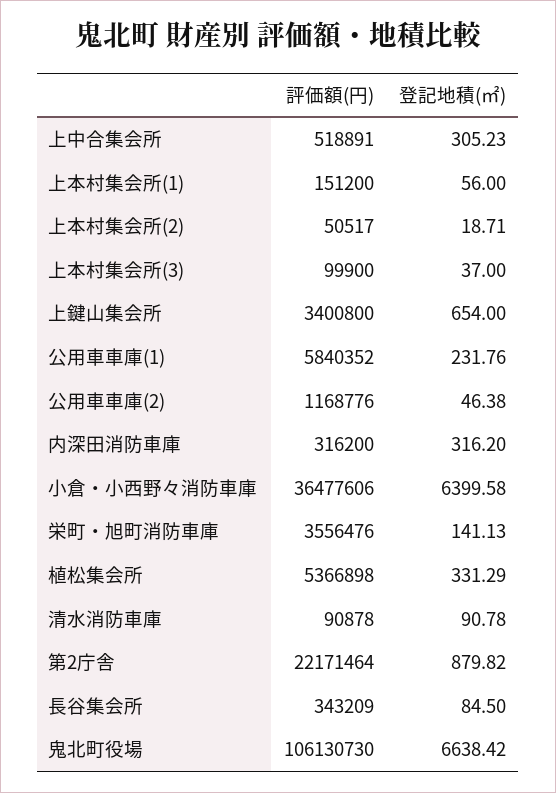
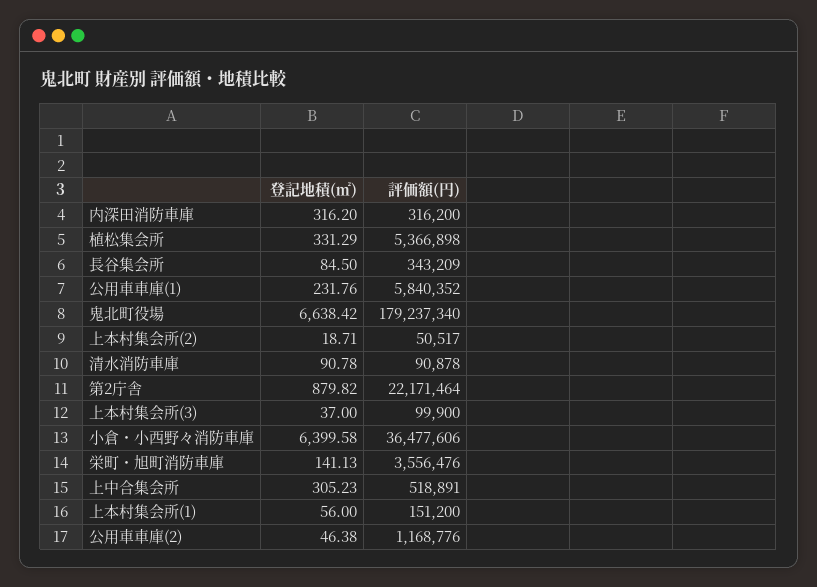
評価額(円), 上鍵山集会所: 3400800 -> none
登記地積(㎡), 上鍵山集会所: 654 -> none
評価額(円), 鬼北町役場: 106130730 -> 179237340

